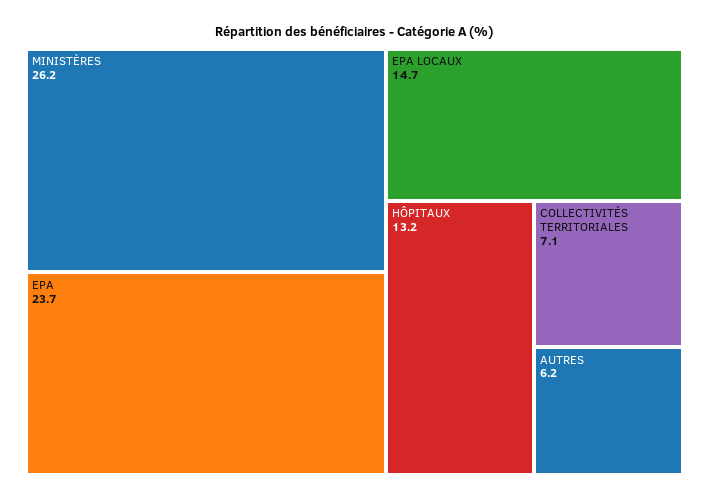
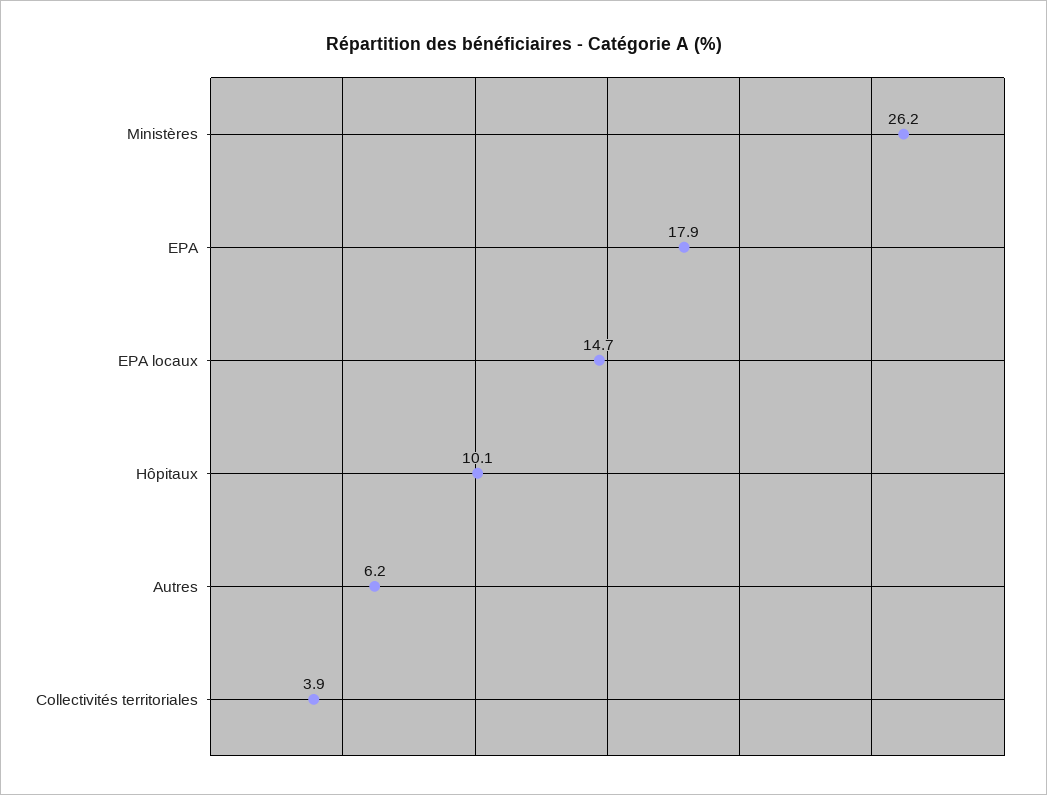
EPA: 23.7 -> 17.9
HÔPITAUX: 13.2 -> 10.1
COLLECTIVITÉS TERRITORIALES: 7.1 -> 3.9

